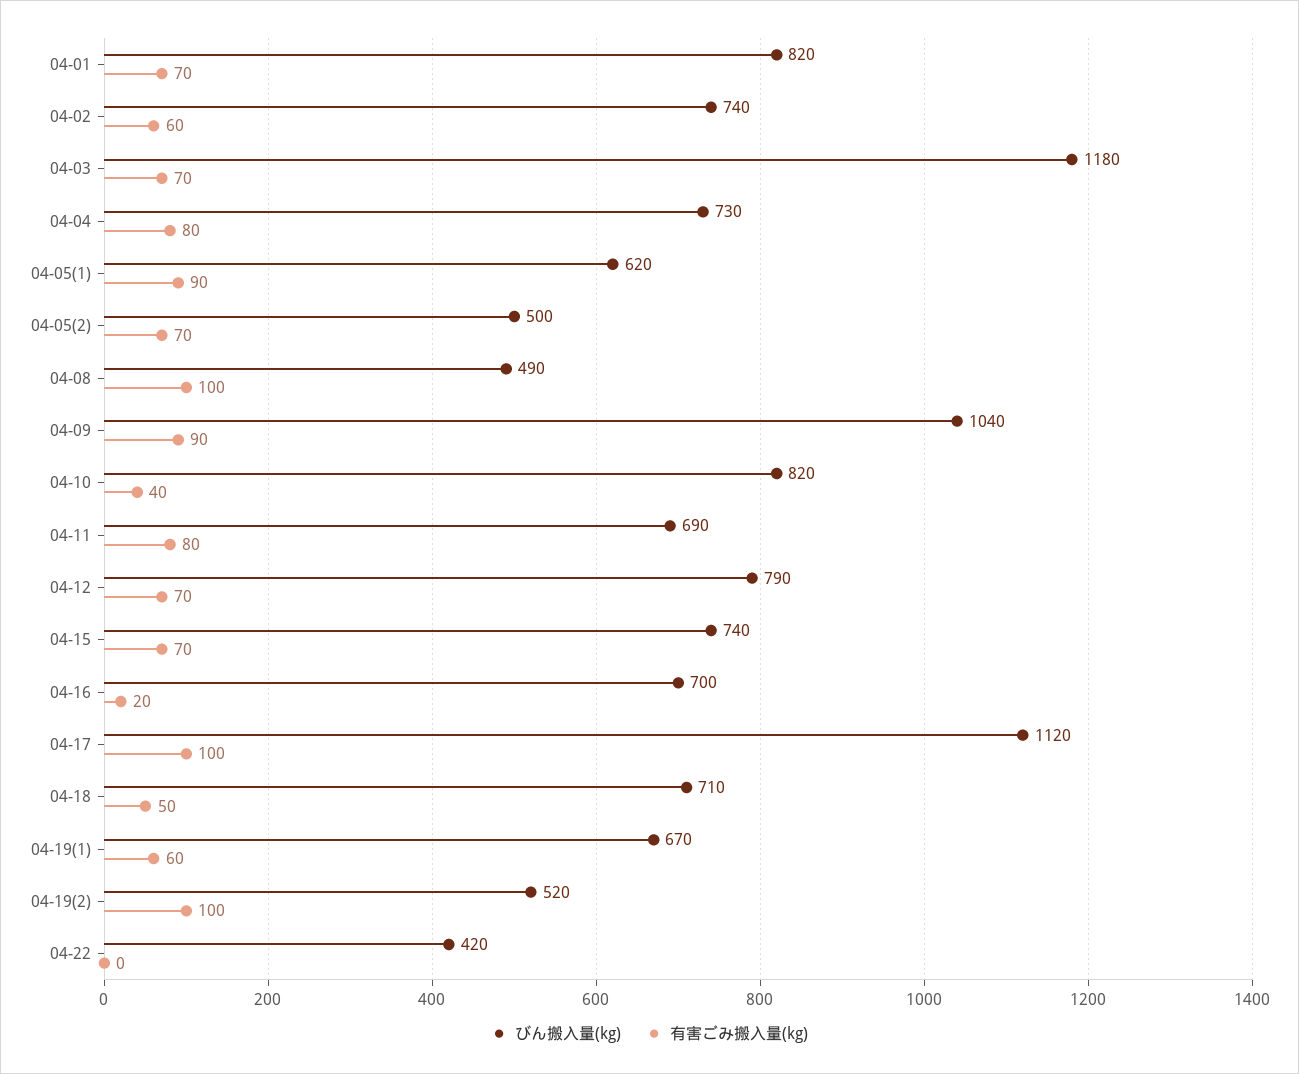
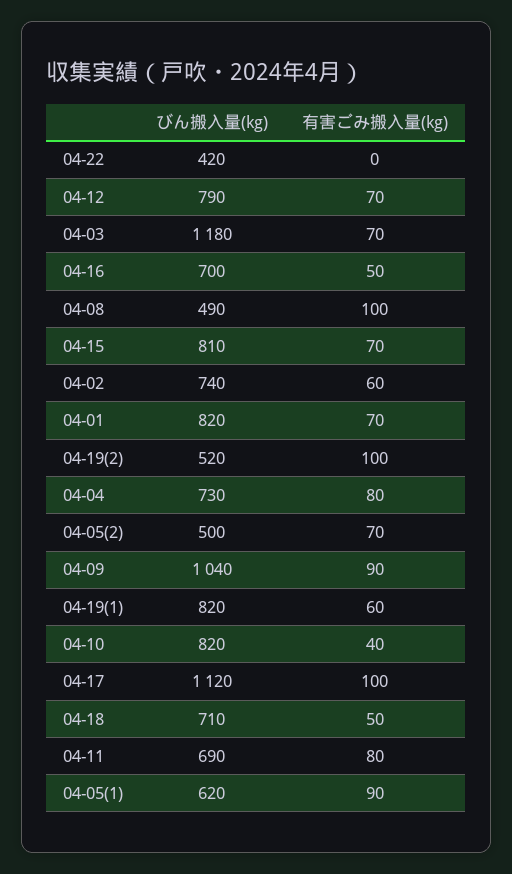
びん搬入量(kg), 04-15: 740 -> 810
有害ごみ搬入量(kg), 04-16: 20 -> 50
びん搬入量(kg), 04-19(1): 670 -> 820

